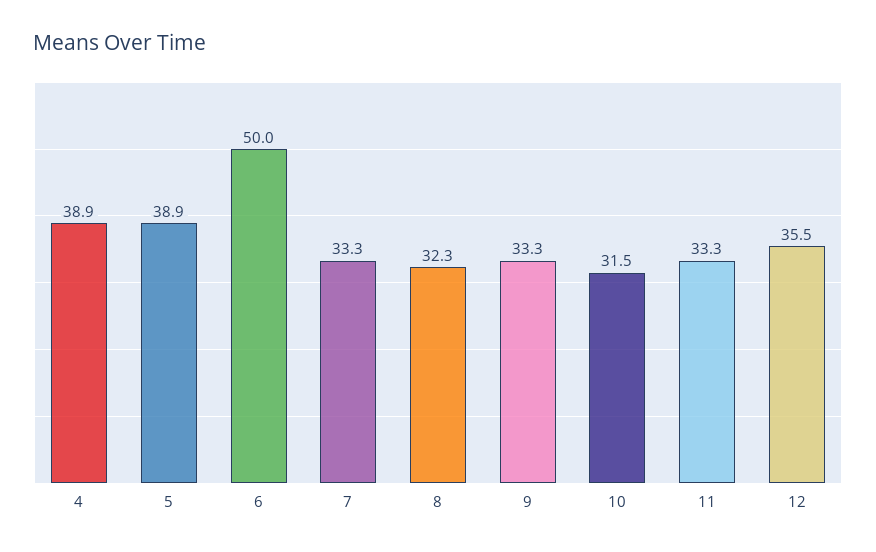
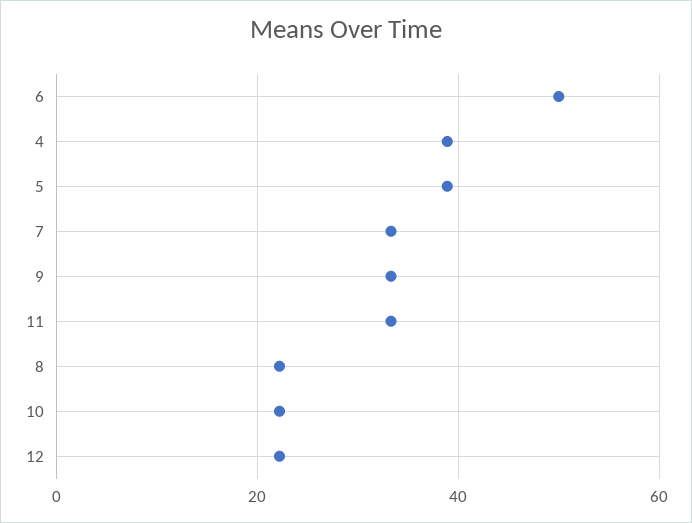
8: 32.3 -> 22
10: 31.5 -> 22
12: 35.5 -> 22

